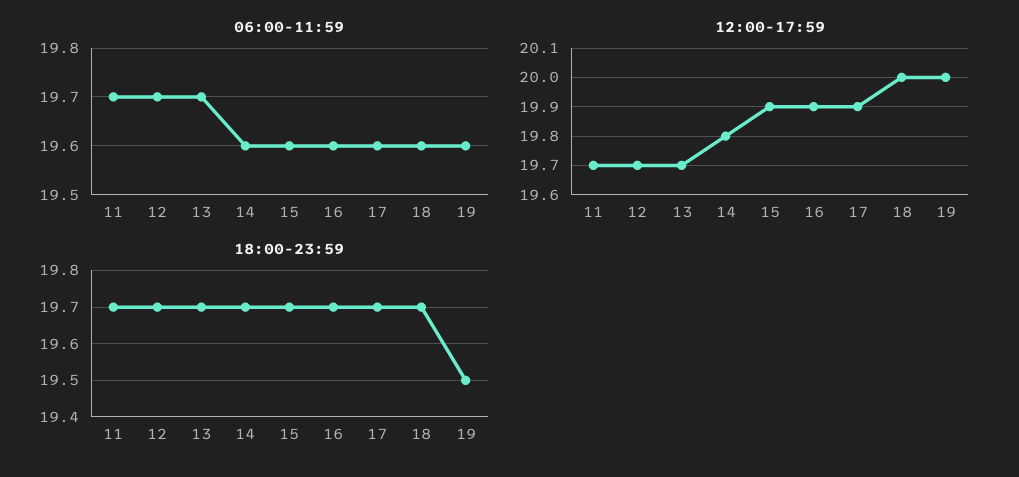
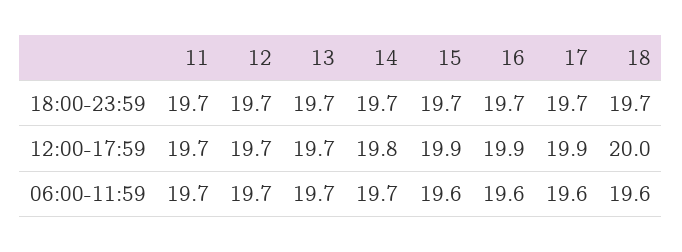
06:00-11:59, 14: 19.6 -> 19.7
06:00-11:59, 19: 19.6 -> none
12:00-17:59, 19: 20 -> none
18:00-23:59, 19: 19.5 -> none

